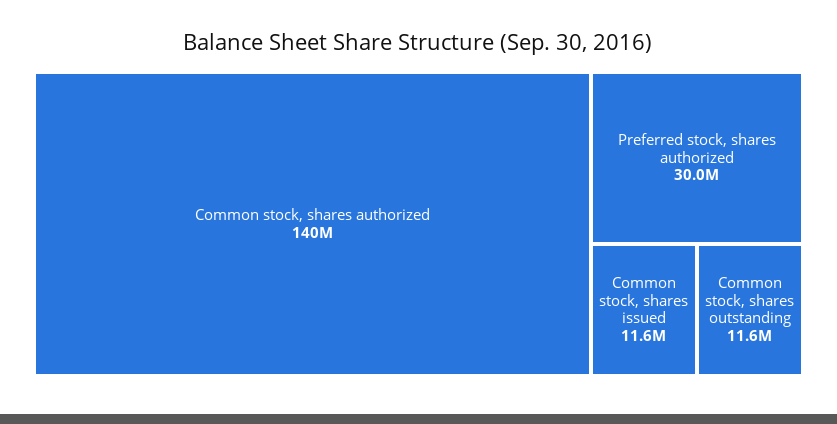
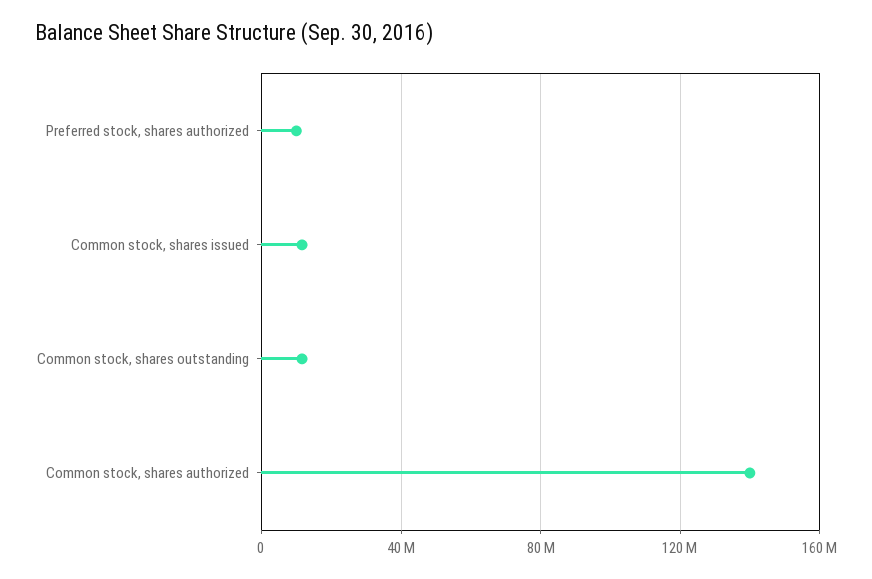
Preferred stock, shares authorized: 30000000 -> 10000000

